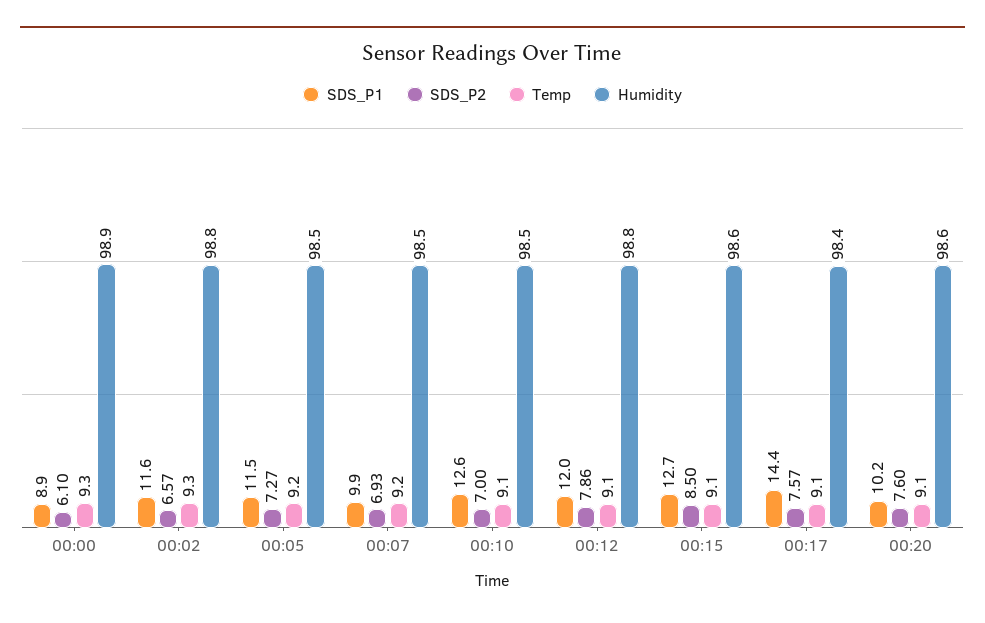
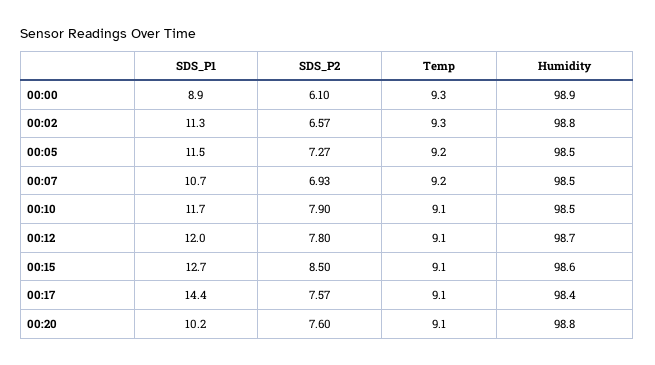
SDS_P1, 00:02: 11.6 -> 11.3
SDS_P1, 00:07: 9.9 -> 10.7
SDS_P1, 00:10: 12.6 -> 11.7
SDS_P2, 00:10: 7 -> 7.9
SDS_P2, 00:12: 7.86 -> 7.8
Humidity, 00:12: 98.8 -> 98.7
Humidity, 00:20: 98.6 -> 98.8

